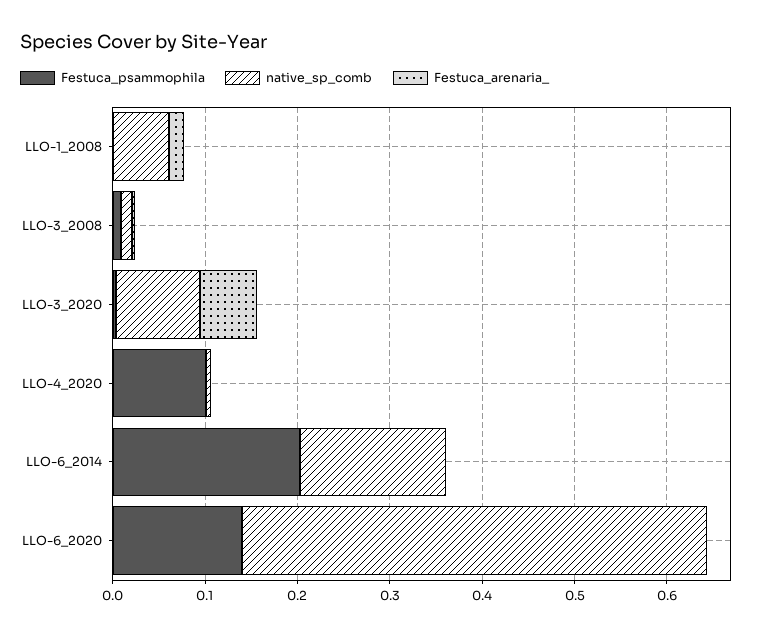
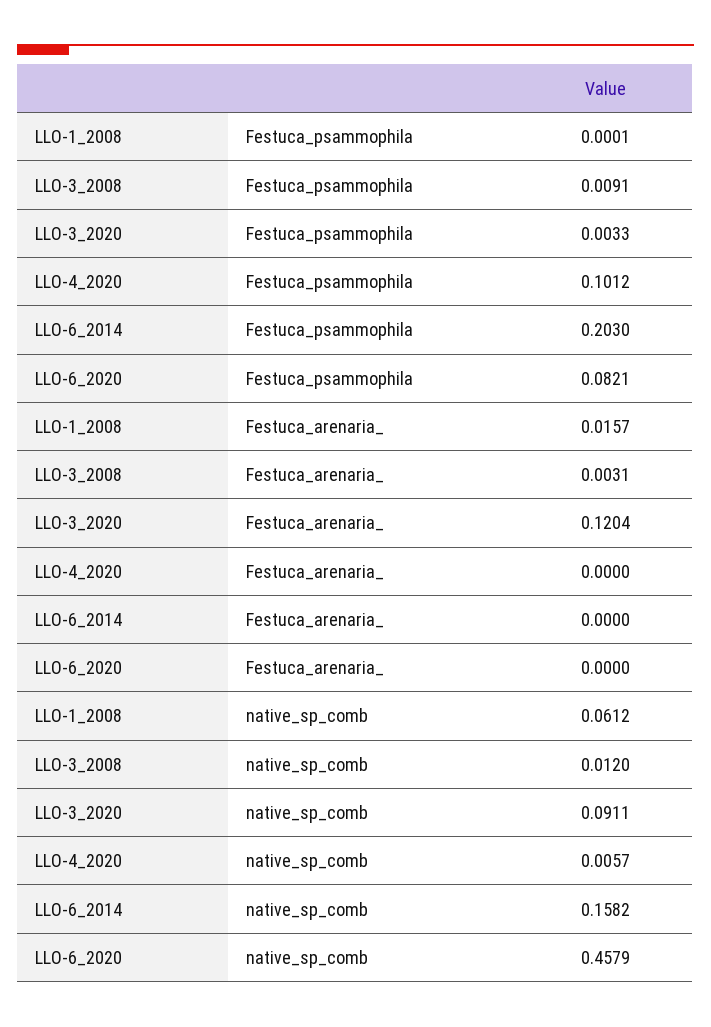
Festuca_arenaria_, LLO-3_2020: 0.06 -> 0.1204
Festuca_psammophila, LLO-6_2020: 0.14 -> 0.0821
native_sp_comb, LLO-6_2020: 0.5 -> 0.4579

